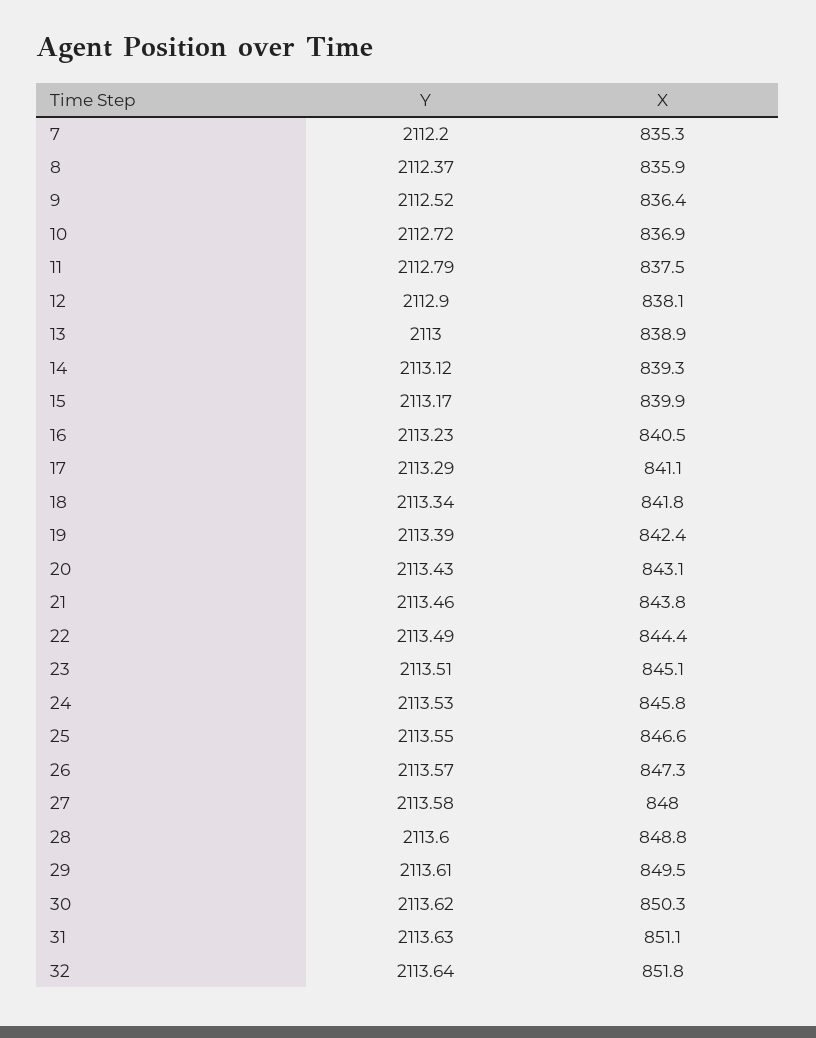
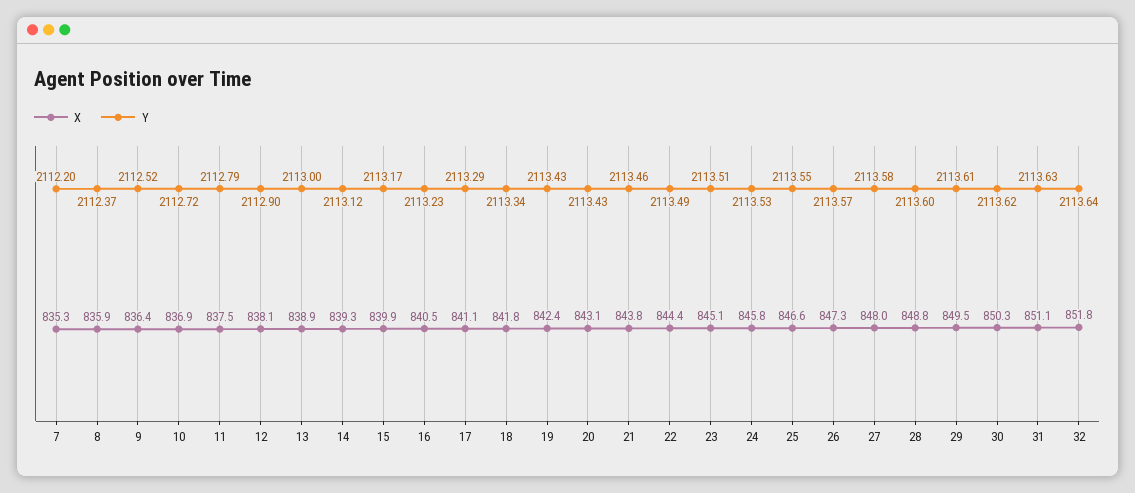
Y, 19: 2113.39 -> 2113.43

